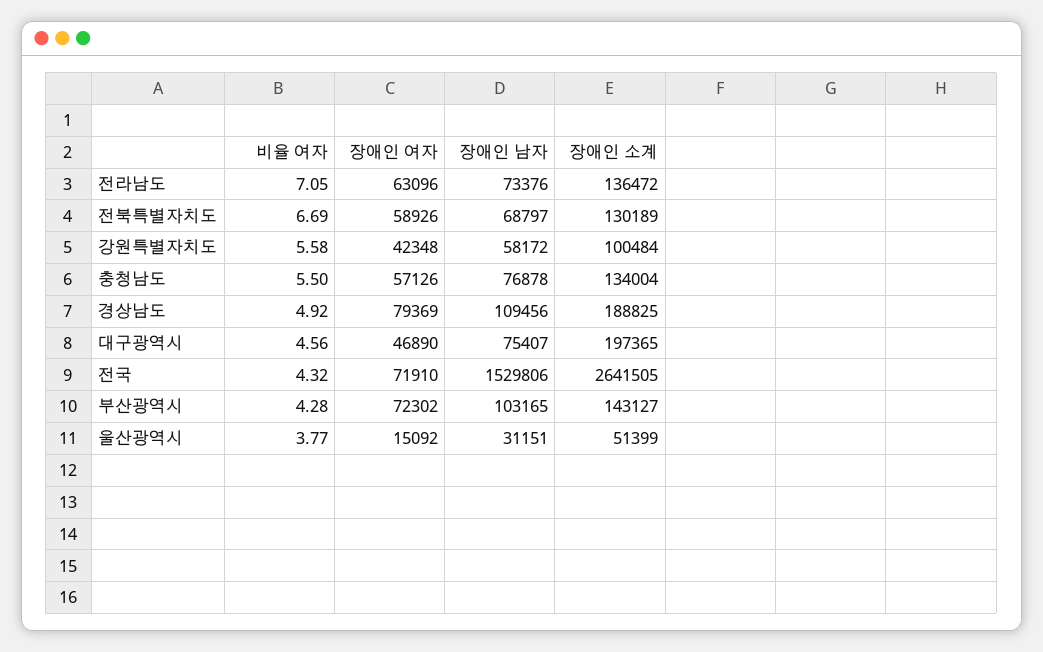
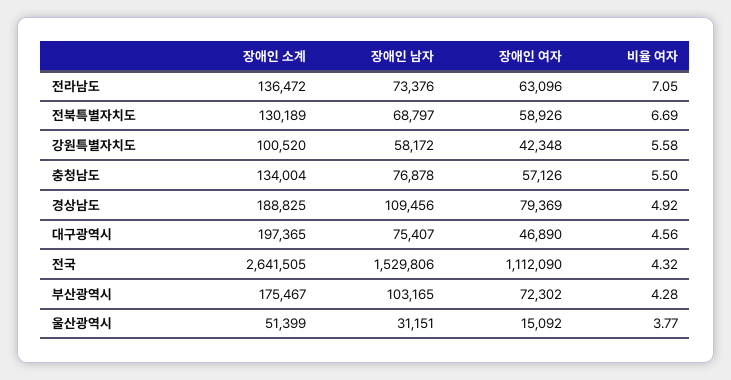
장애인 소계, 강원특별자치도: 100484 -> 100520
장애인 여자, 전국: 71910 -> 1112090
장애인 소계, 부산광역시: 143127 -> 175467

